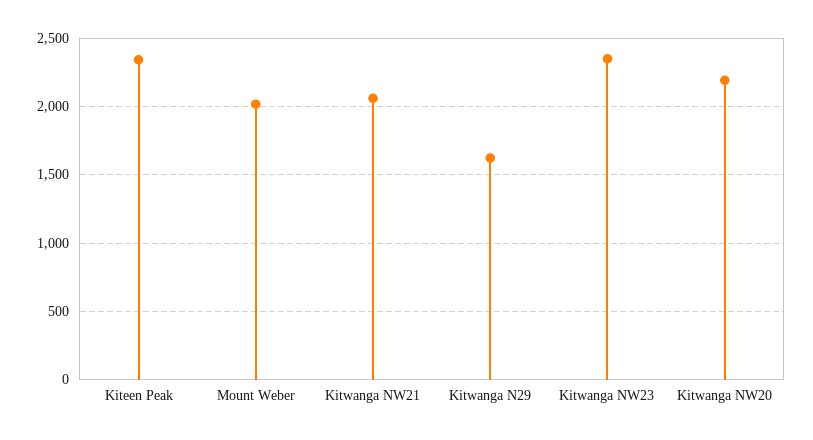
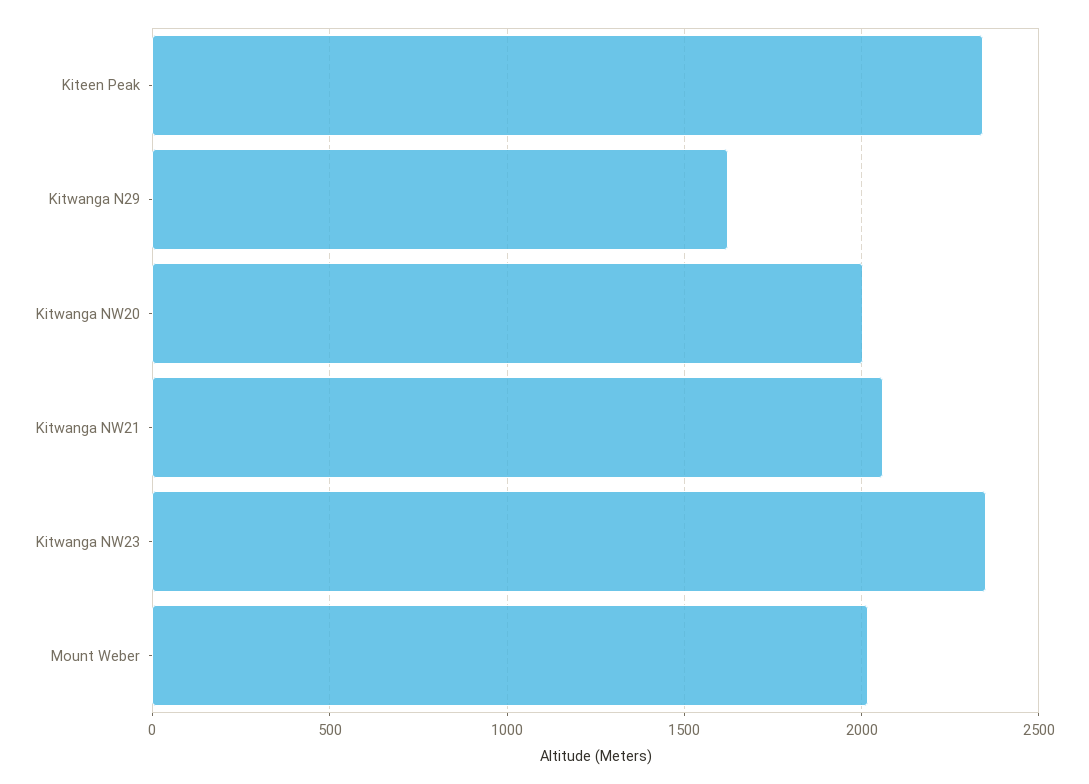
Kitwanga NW20: 2200 -> 2000

